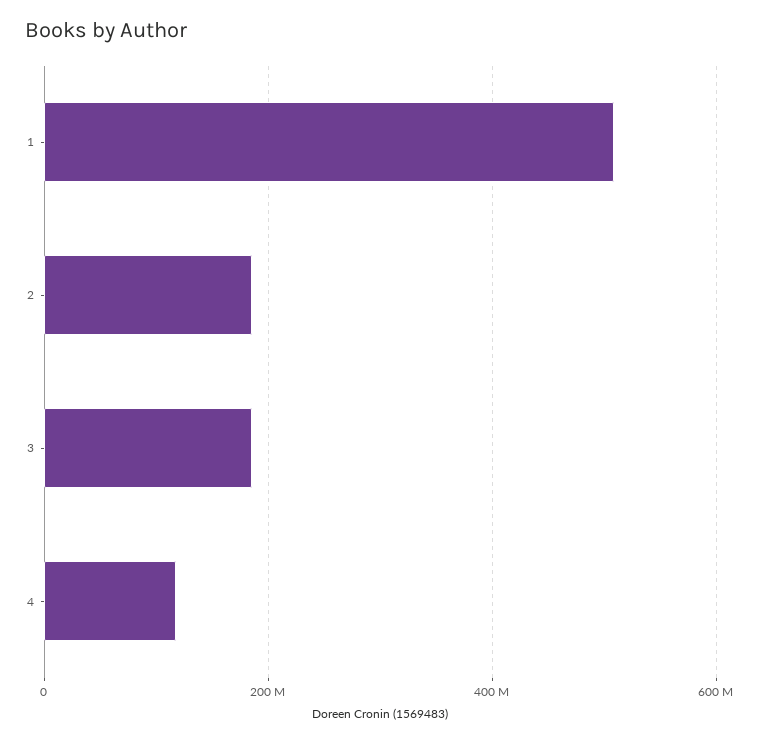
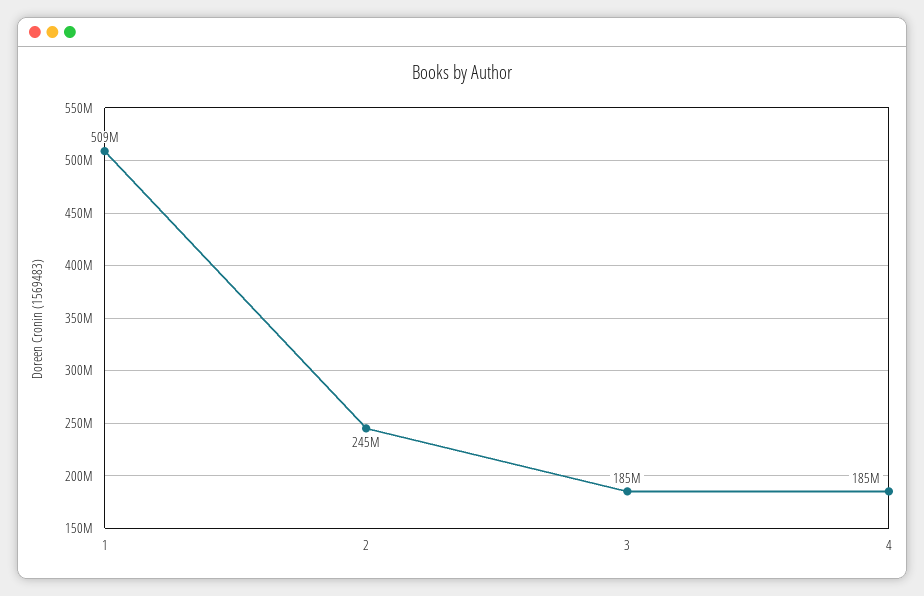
2: 180000000 -> 245000000
4: 120000000 -> 185000000

